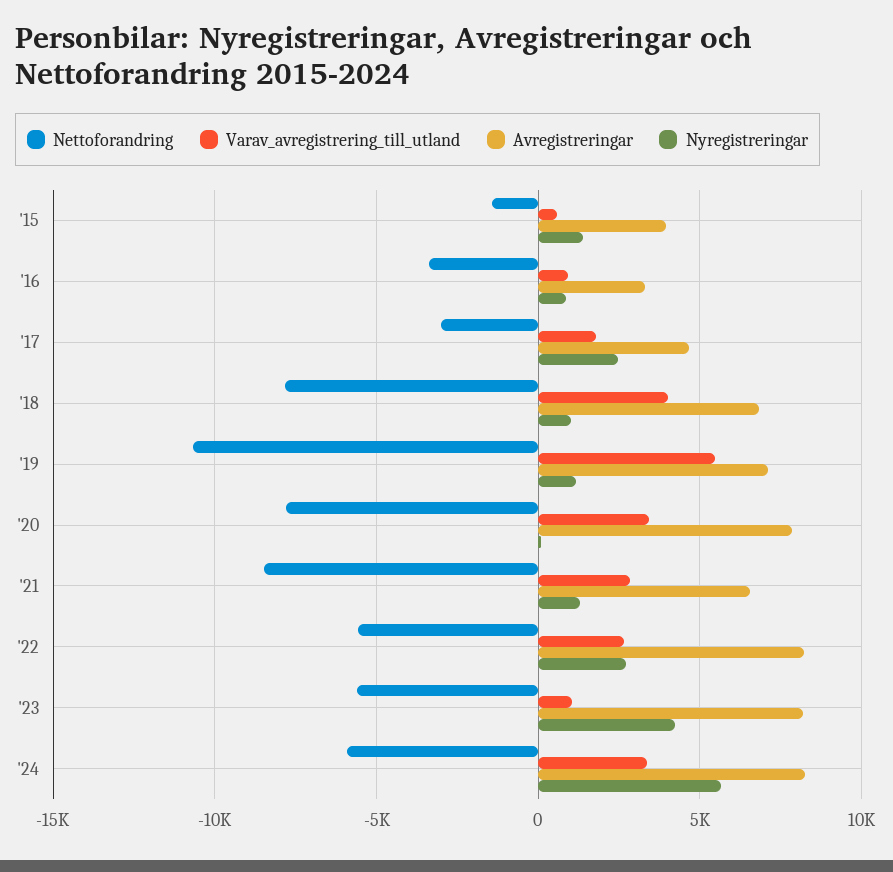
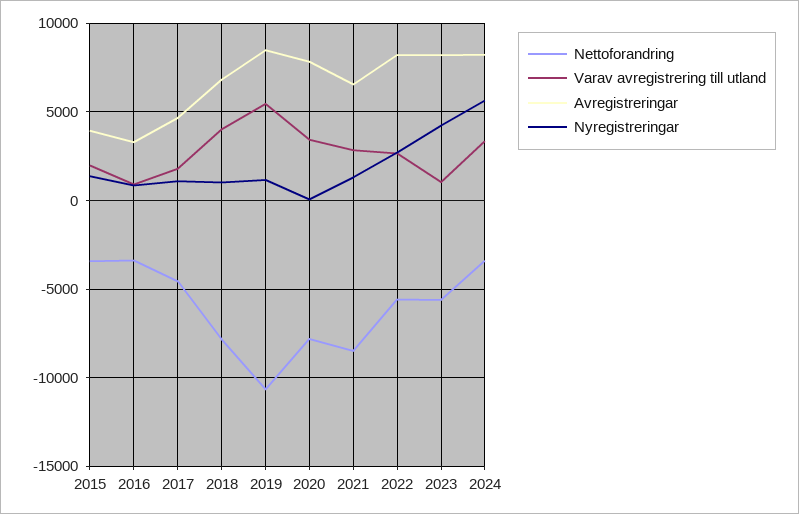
Nettoforandring, '15: -1500 -> -3500
Varav_avregistrering_till_utland, '15: 500 -> 2000
Nettoforandring, '17: -3000 -> -4500
Nyregistreringar, '17: 2500 -> 1000
Avregistreringar, '19: 7000 -> 8500
Nettoforandring, '24: -6000 -> -3500

